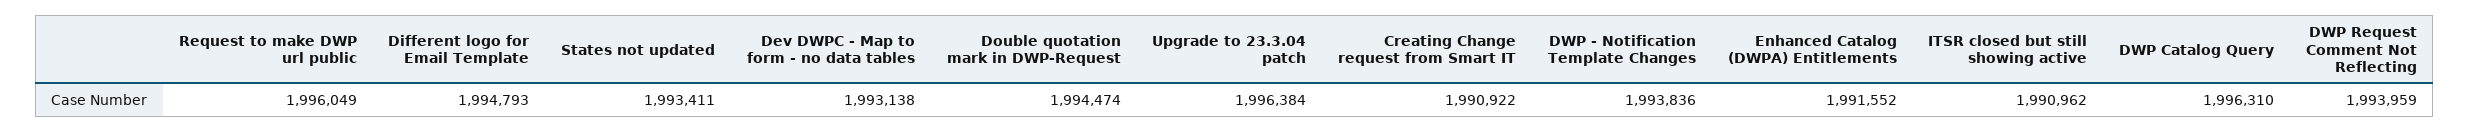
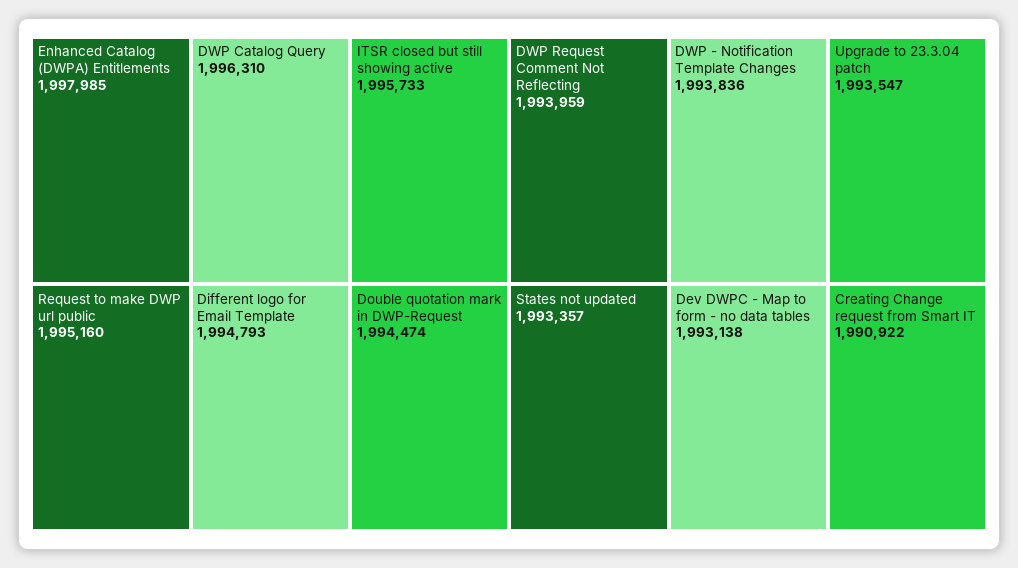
Request to make DWP url public: 1996049 -> 1995160
States not updated: 1993411 -> 1993357
Upgrade to 23.3.04 patch: 1996384 -> 1993547
Enhanced Catalog (DWPA) Entitlements: 1991552 -> 1997985
ITSR closed but still showing active: 1990962 -> 1995733

